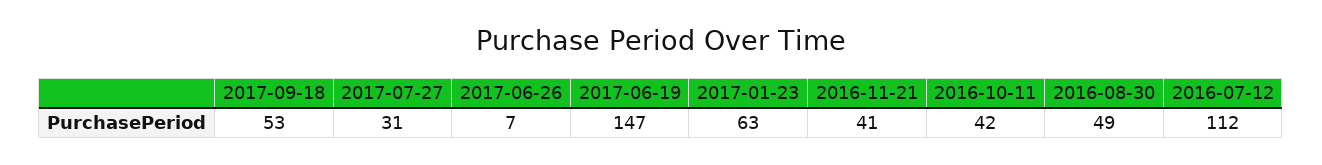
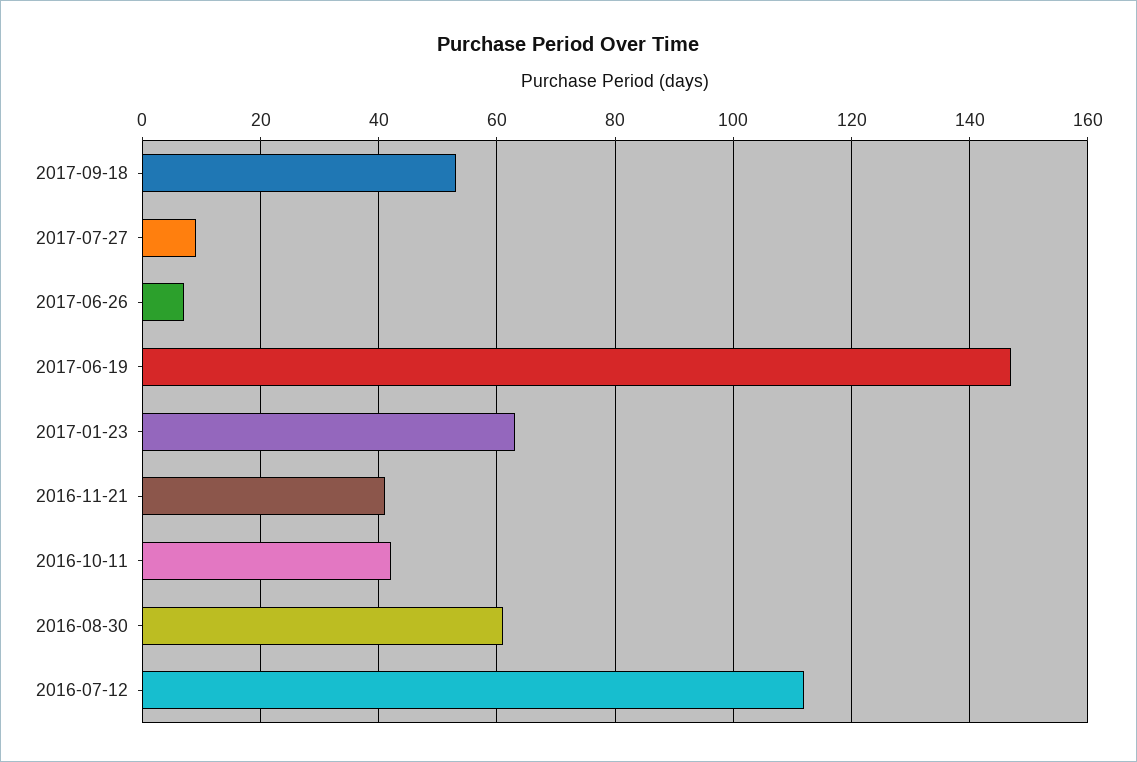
2017-07-27: 31 -> 10
2016-08-30: 49 -> 60

